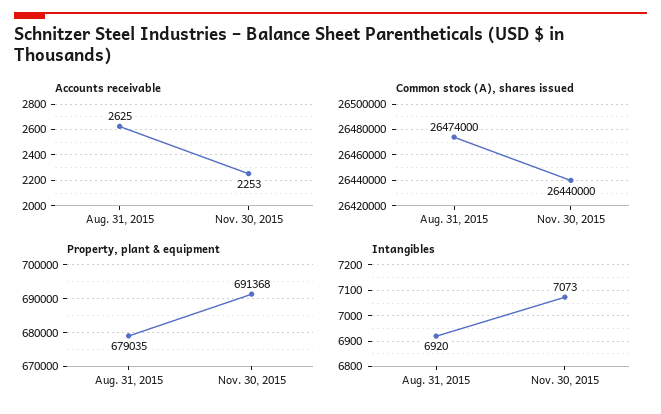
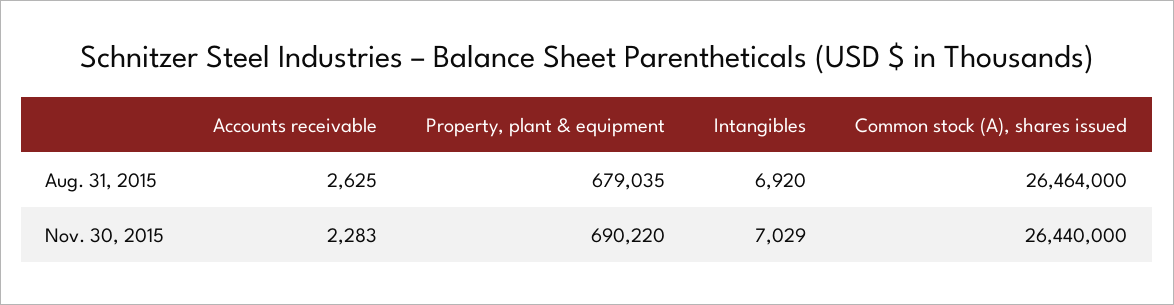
Accounts receivable, Nov. 30, 2015: 2253 -> 2283
Common stock (A), shares issued, Aug. 31, 2015: 26474000 -> 26464000
Property, plant & equipment, Nov. 30, 2015: 691368 -> 690220
Intangibles, Nov. 30, 2015: 7073 -> 7029

